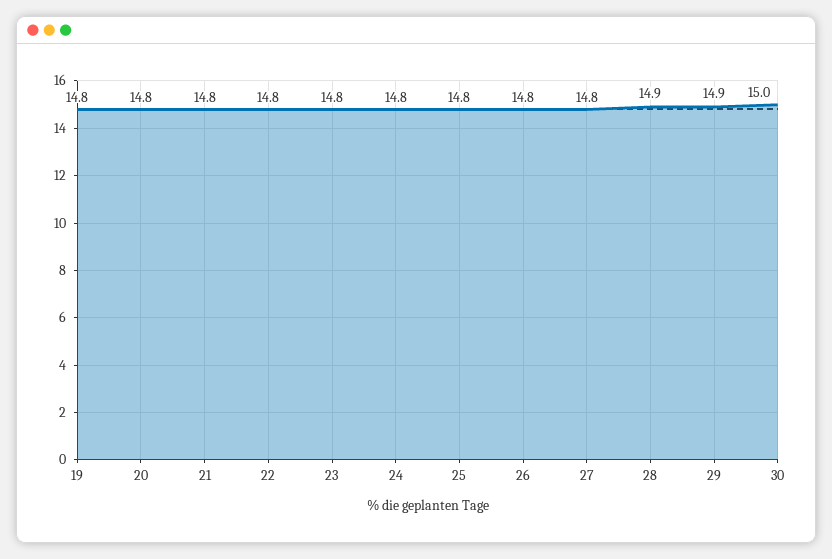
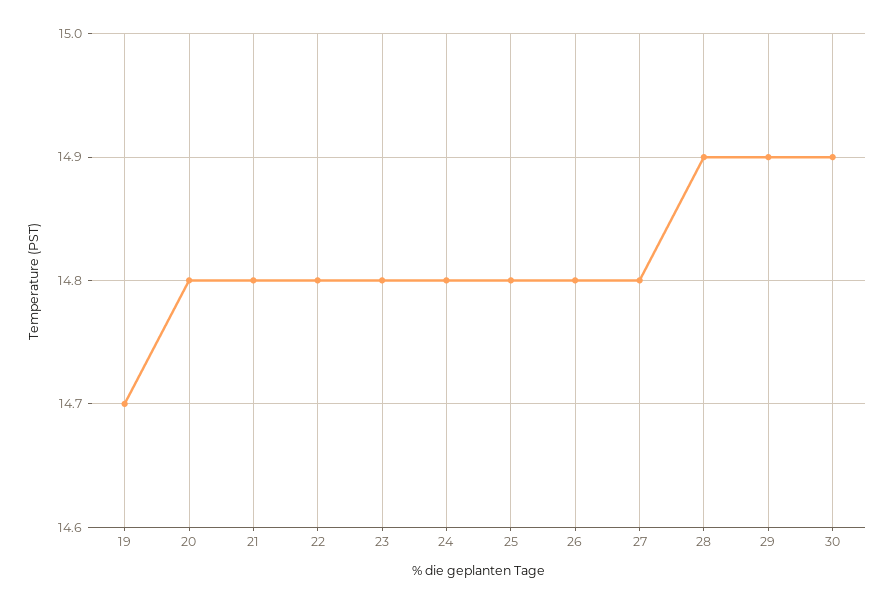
19: 14.8 -> 14.7
30: 15 -> 14.9

